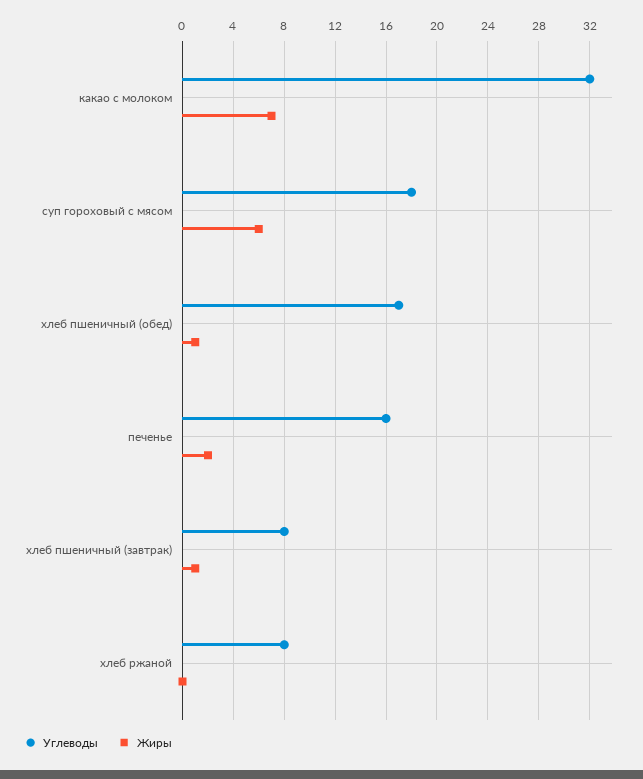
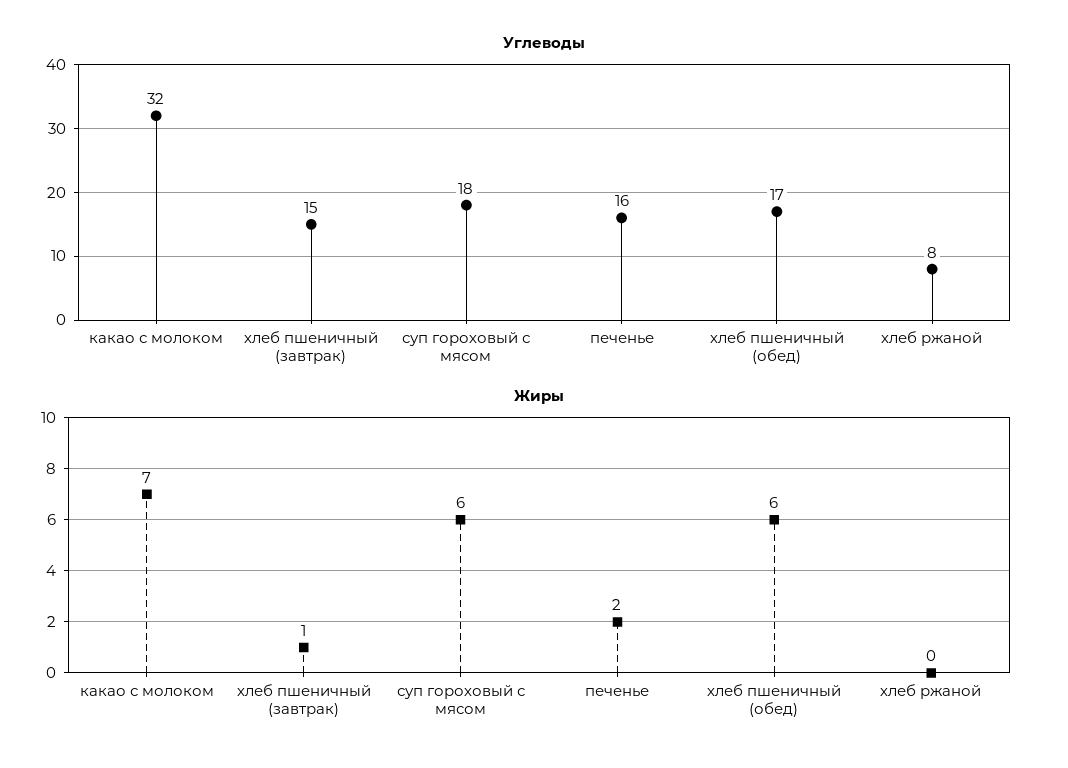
Жиры, хлеб пшеничный (обед): 1 -> 6
Углеводы, хлеб пшеничный (завтрак): 8 -> 15

